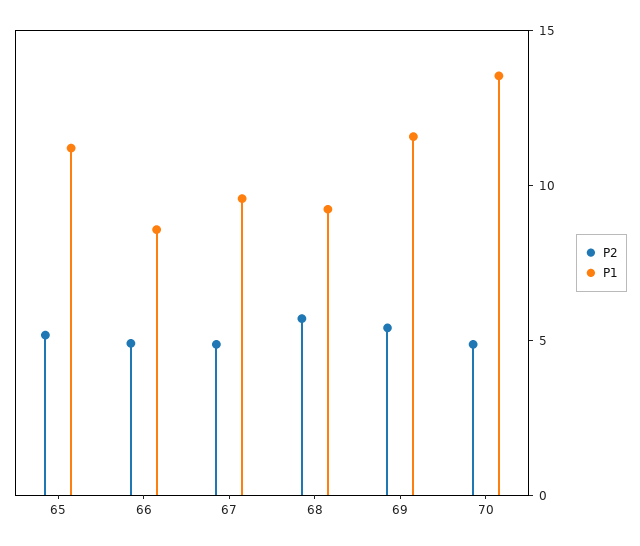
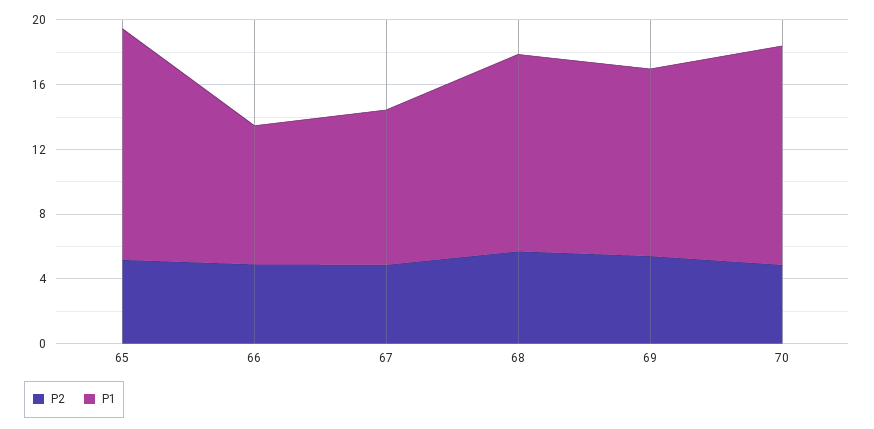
P1, 65: 11 -> 14
P1, 68: 9 -> 12

